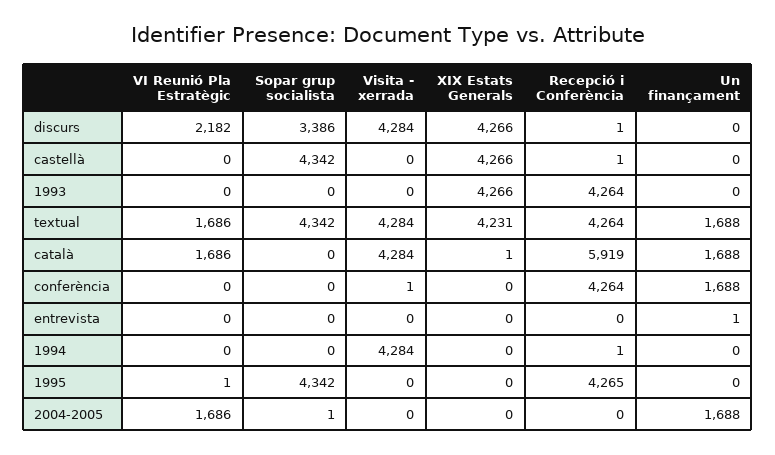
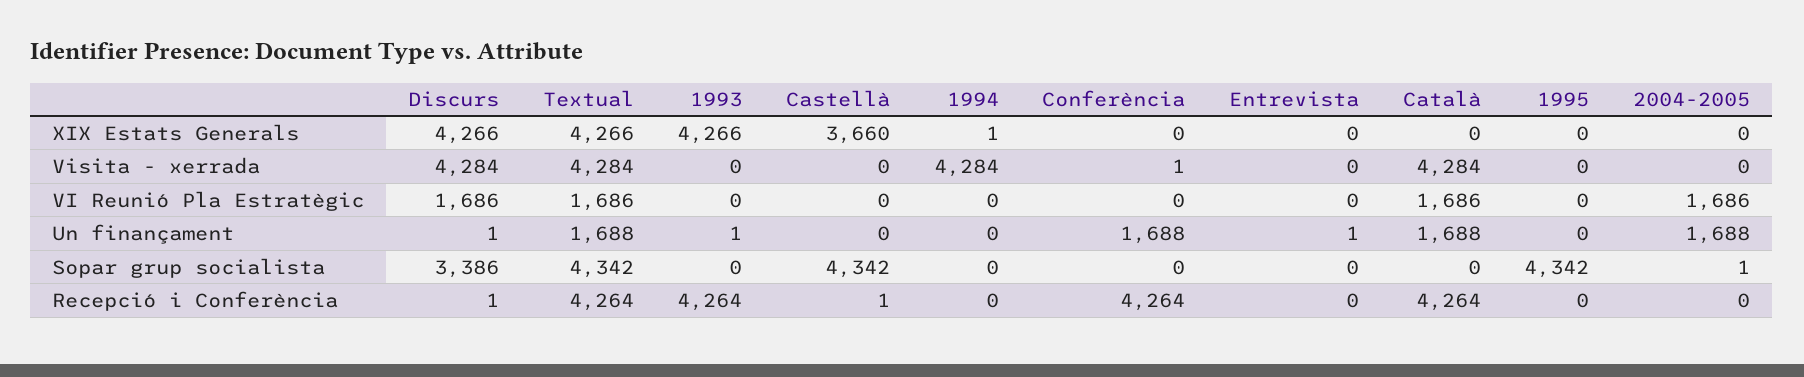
VI Reunió Pla Estratègic, discurs: 2182 -> 1686
Un finançament, discurs: 0 -> 1
XIX Estats Generals, castellà: 4266 -> 3660
Un finançament, 1993: 0 -> 1
XIX Estats Generals, textual: 4231 -> 4266
XIX Estats Generals, català: 1 -> 0
Recepció i Conferència, català: 5919 -> 4264
XIX Estats Generals, 1994: 0 -> 1
Recepció i Conferència, 1994: 1 -> 0
VI Reunió Pla Estratègic, 1995: 1 -> 0
Recepció i Conferència, 1995: 4265 -> 0

